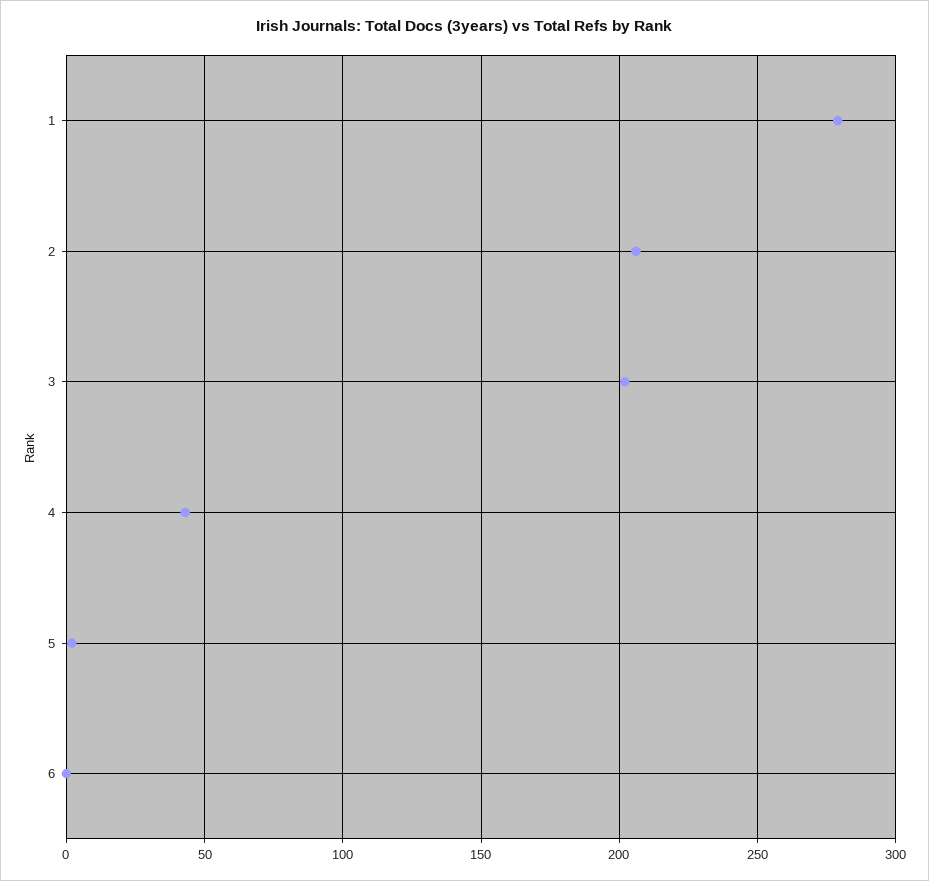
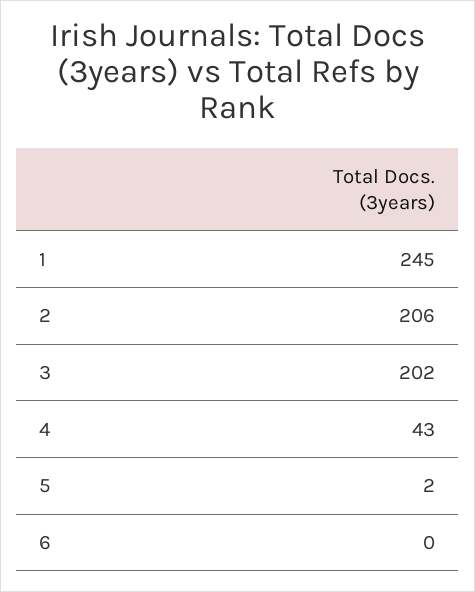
1: 280 -> 245

